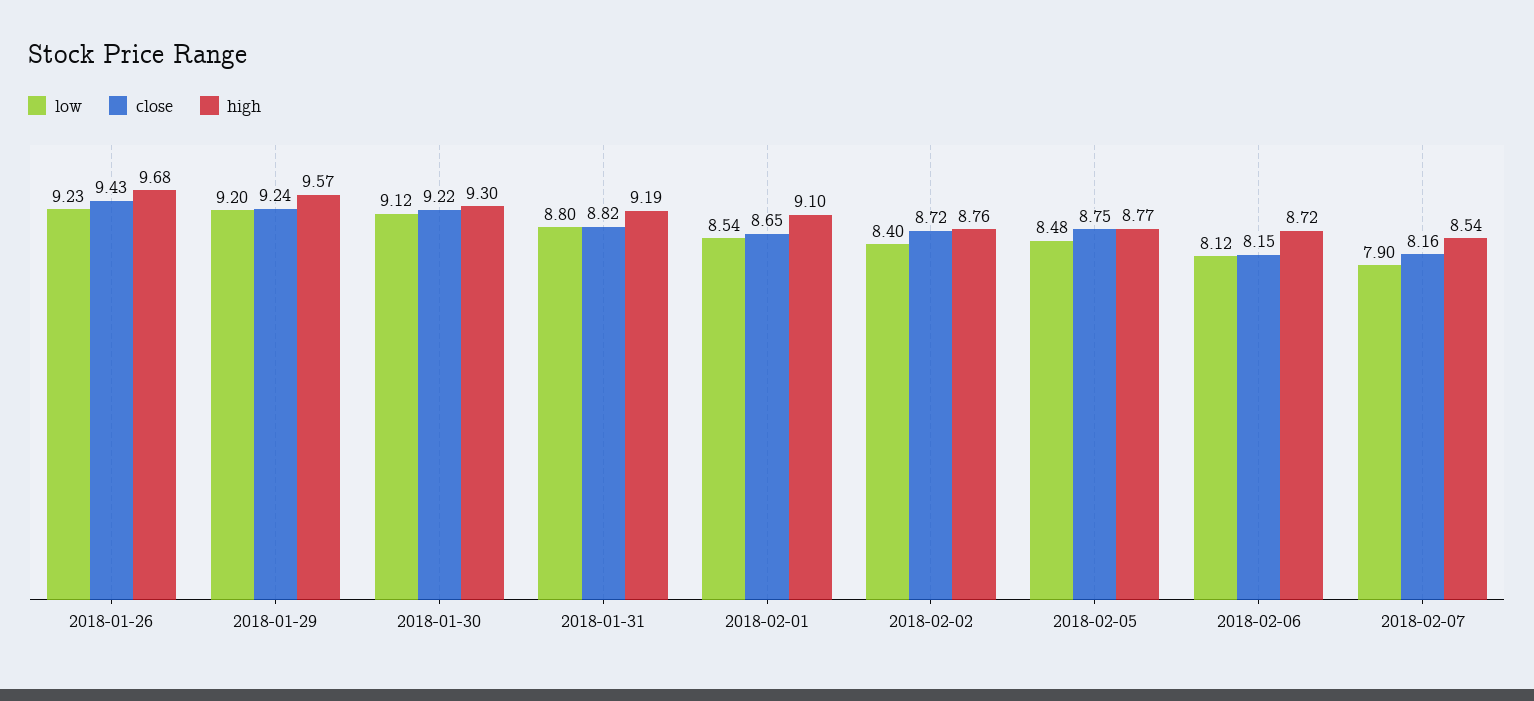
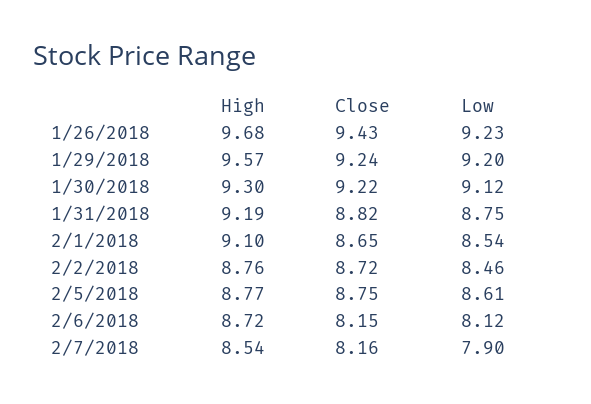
low, 2018-01-31: 8.8 -> 8.75
low, 2018-02-02: 8.4 -> 8.46
low, 2018-02-05: 8.48 -> 8.61

